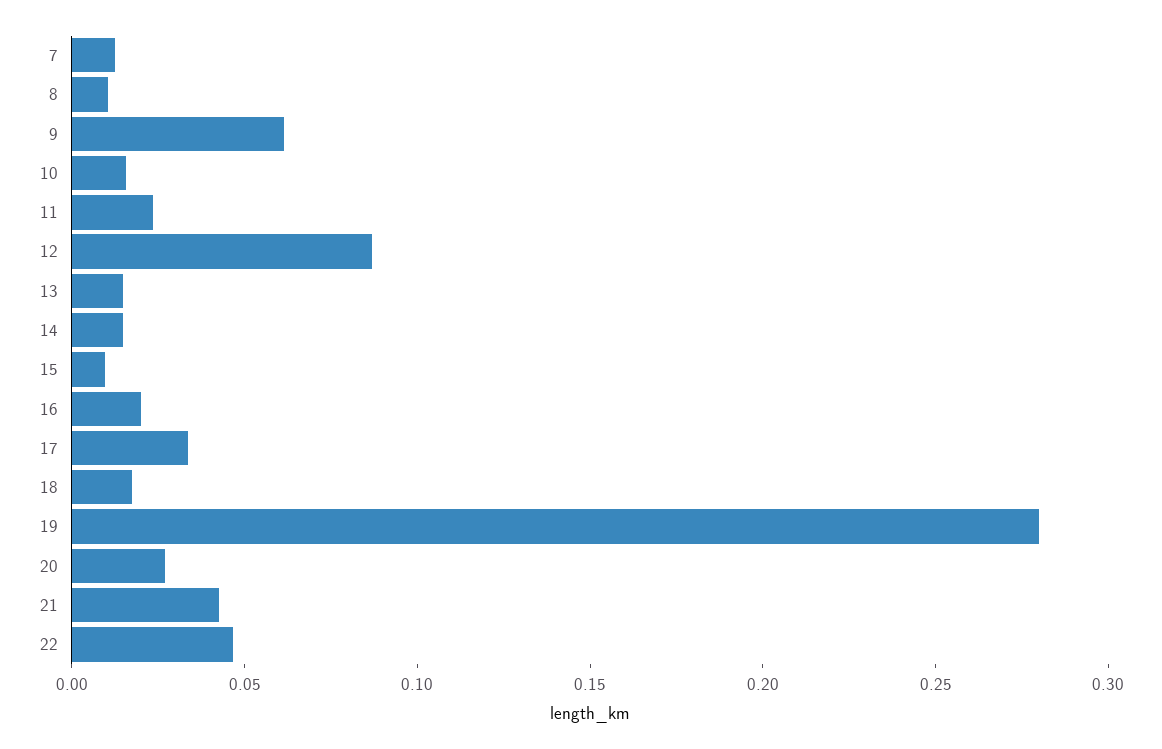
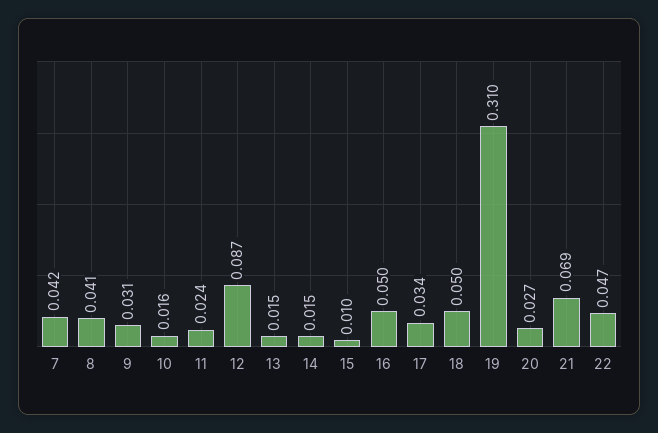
7: 0.01 -> 0.042
8: 0.01 -> 0.041
9: 0.06 -> 0.031
16: 0.02 -> 0.05
18: 0.02 -> 0.05
19: 0.28 -> 0.31
21: 0.04 -> 0.069

